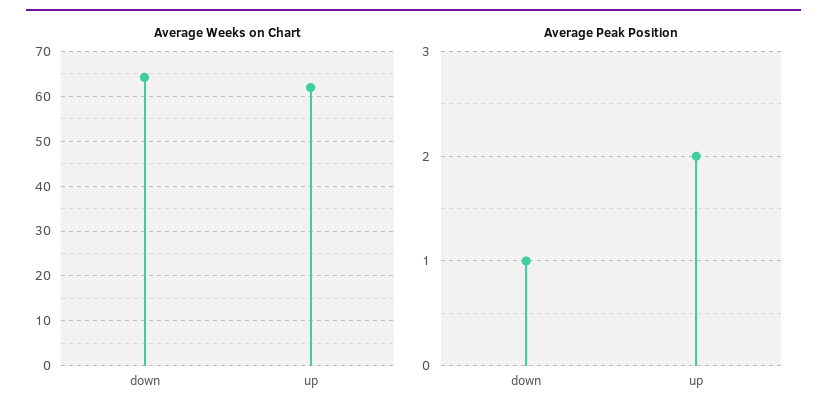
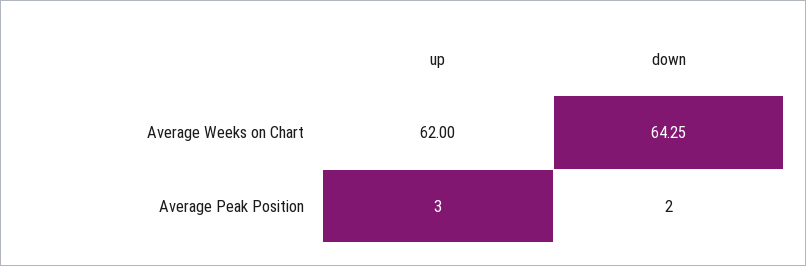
Average Peak Position, down: 1 -> 2
Average Peak Position, up: 2 -> 3

